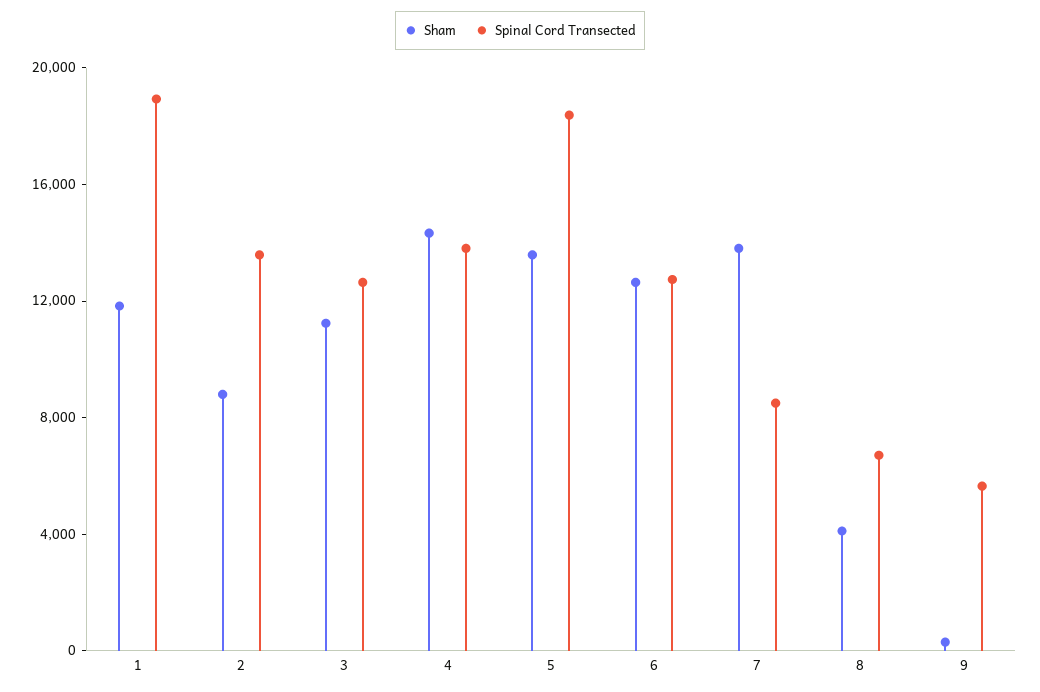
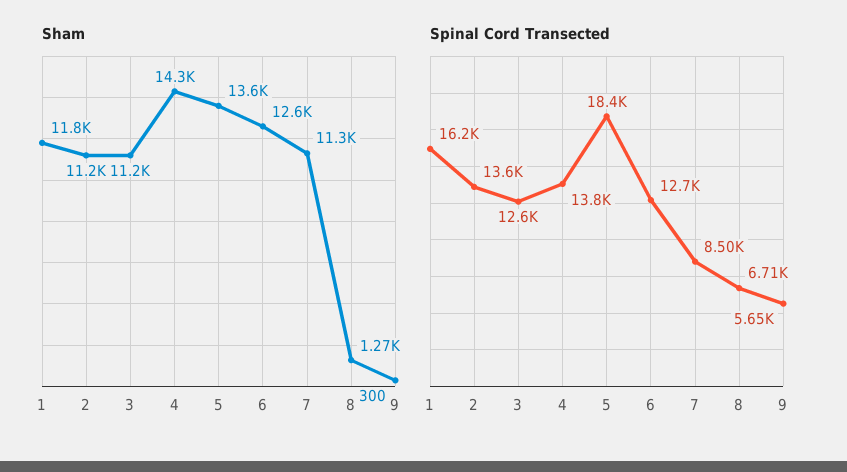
Spinal Cord Transected, 1: 19000 -> 16200
Sham, 2: 9000 -> 11200
Sham, 7: 14000 -> 11300
Sham, 8: 4000 -> 1270

